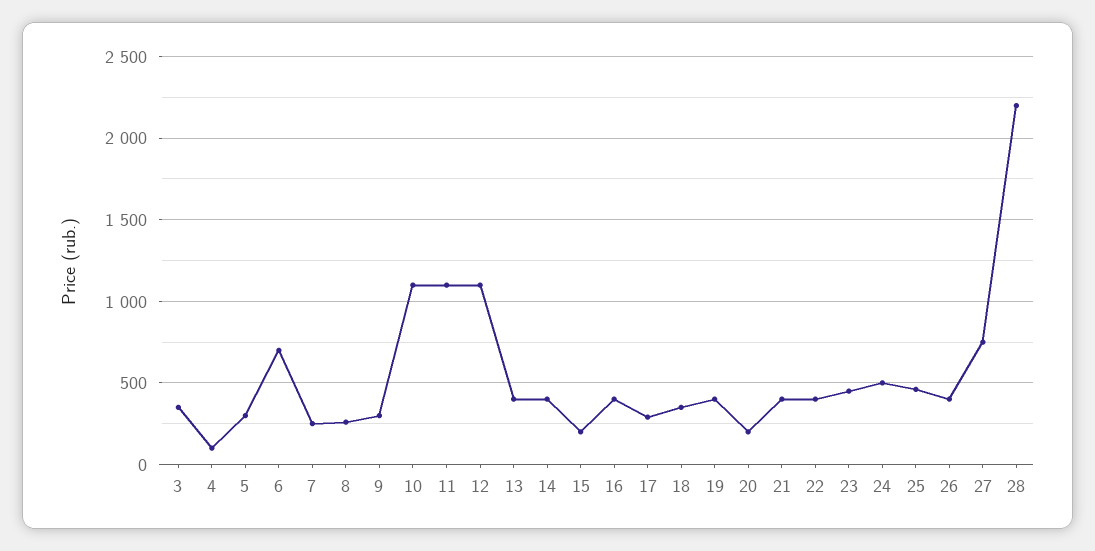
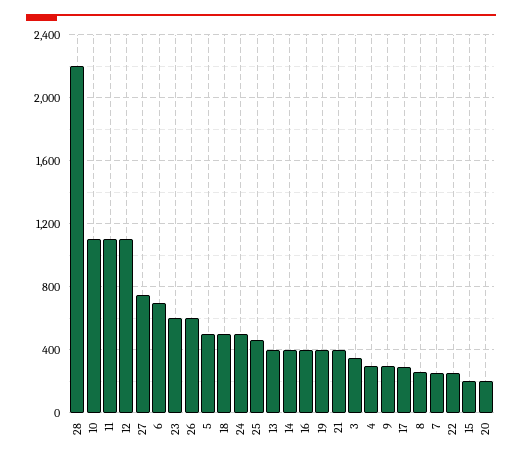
4: 100 -> 300
5: 300 -> 500
18: 350 -> 500
22: 400 -> 250
23: 450 -> 600
26: 400 -> 600

